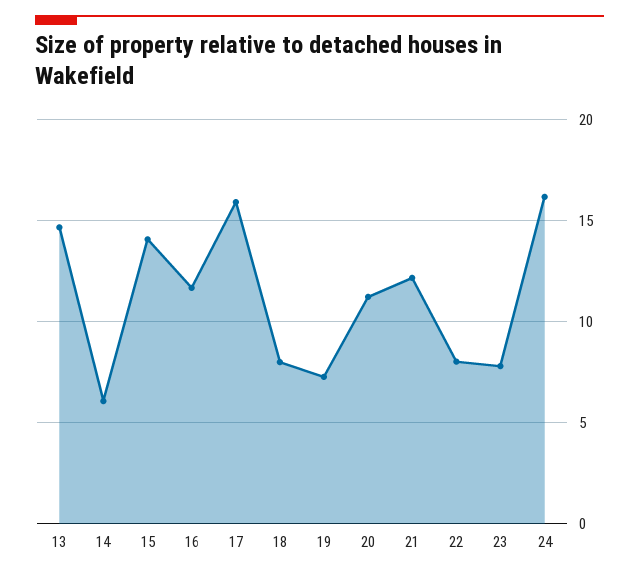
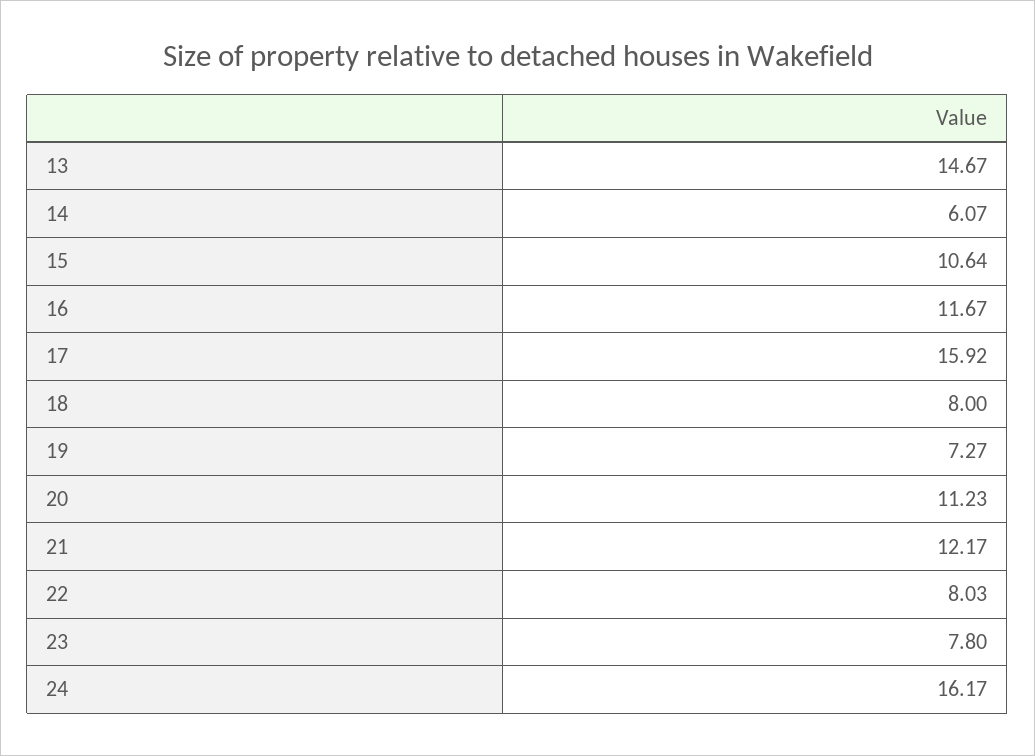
15: 14 -> 10.64

